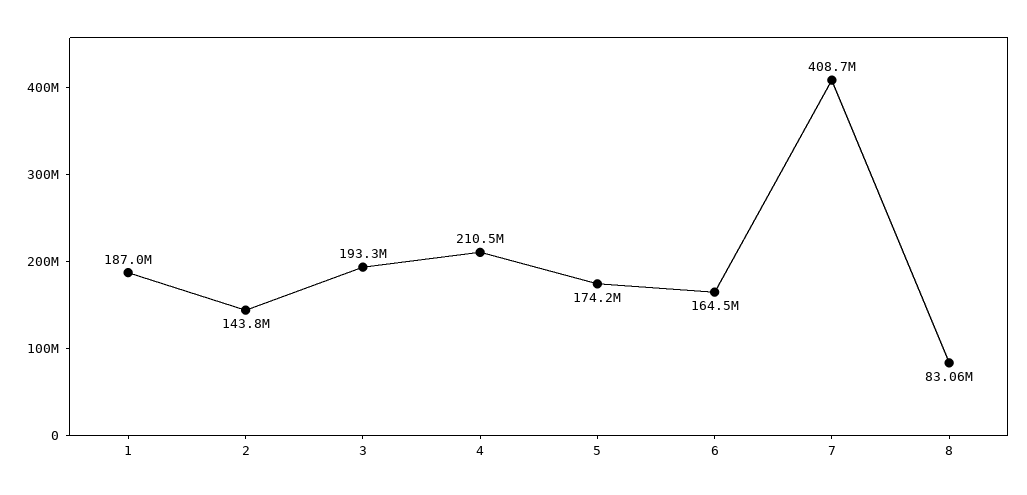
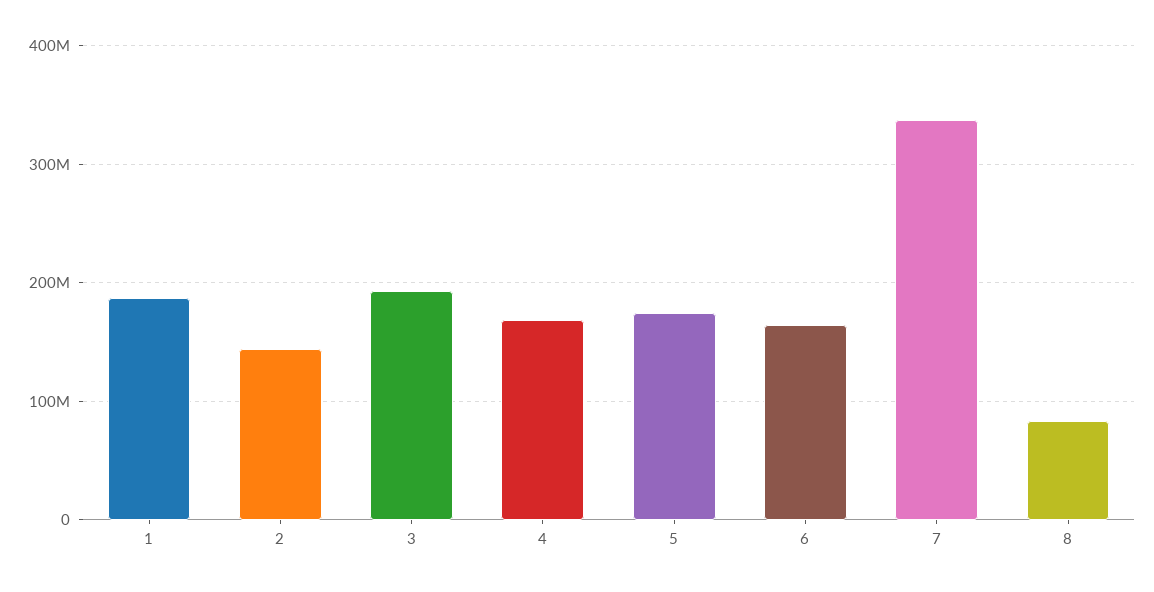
4: 210500000 -> 170000000
7: 408700000 -> 340000000

